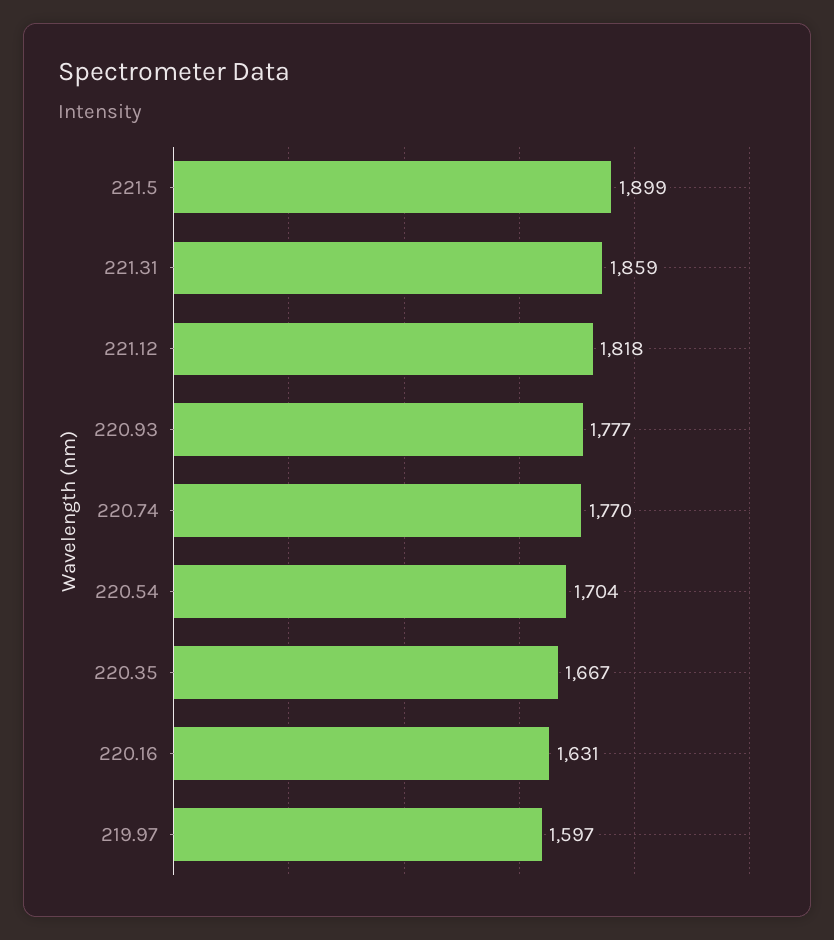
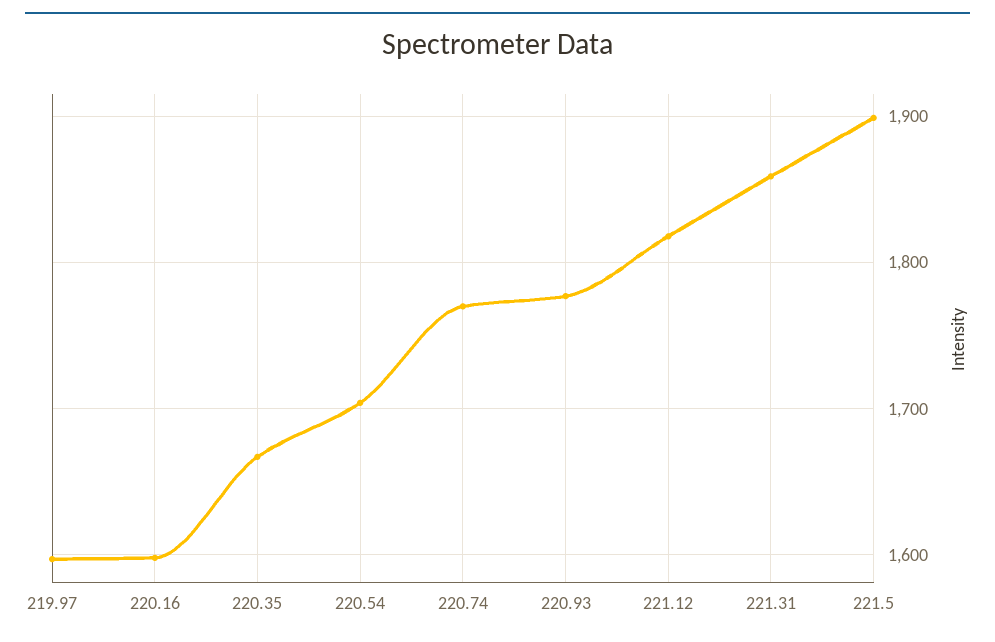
220.16: 1631 -> 1600

